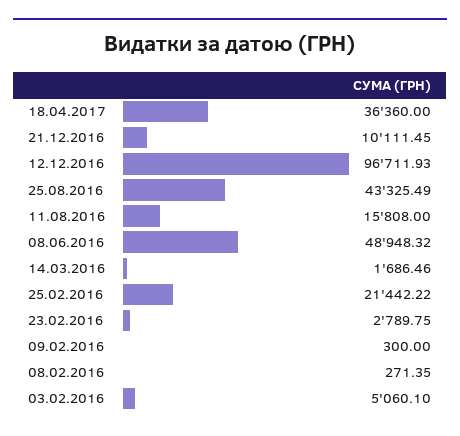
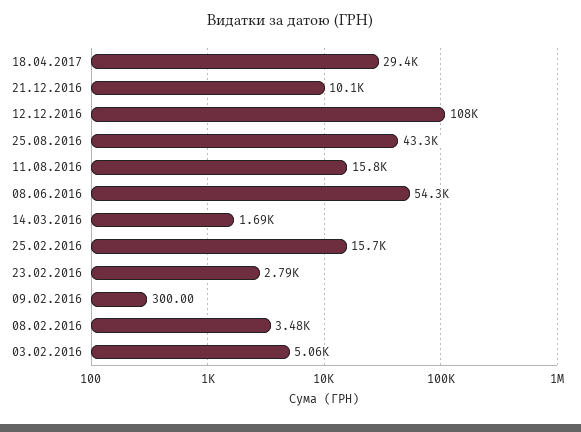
18.04.2017: 36360 -> 29400
12.12.2016: 96711.93 -> 108000
08.06.2016: 48948.32 -> 54300
25.02.2016: 21442.22 -> 15700
08.02.2016: 271.35 -> 3480

